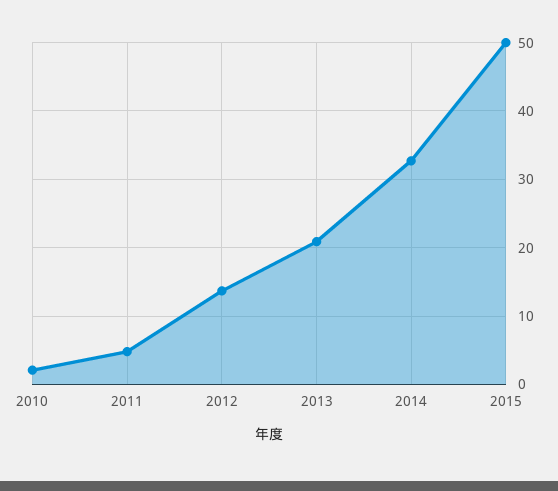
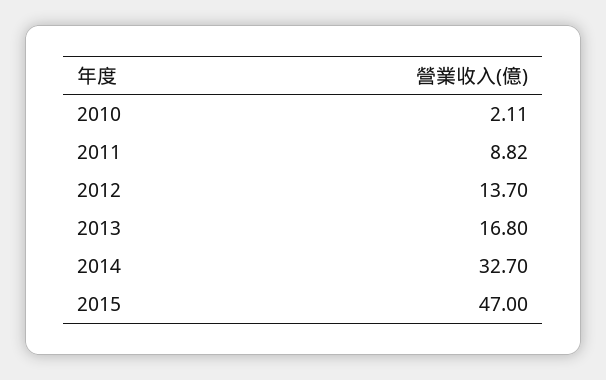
2011: 5 -> 8.82
2013: 21 -> 16.8
2015: 50 -> 47

